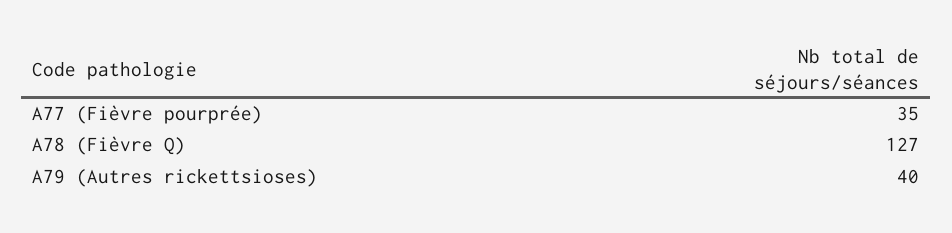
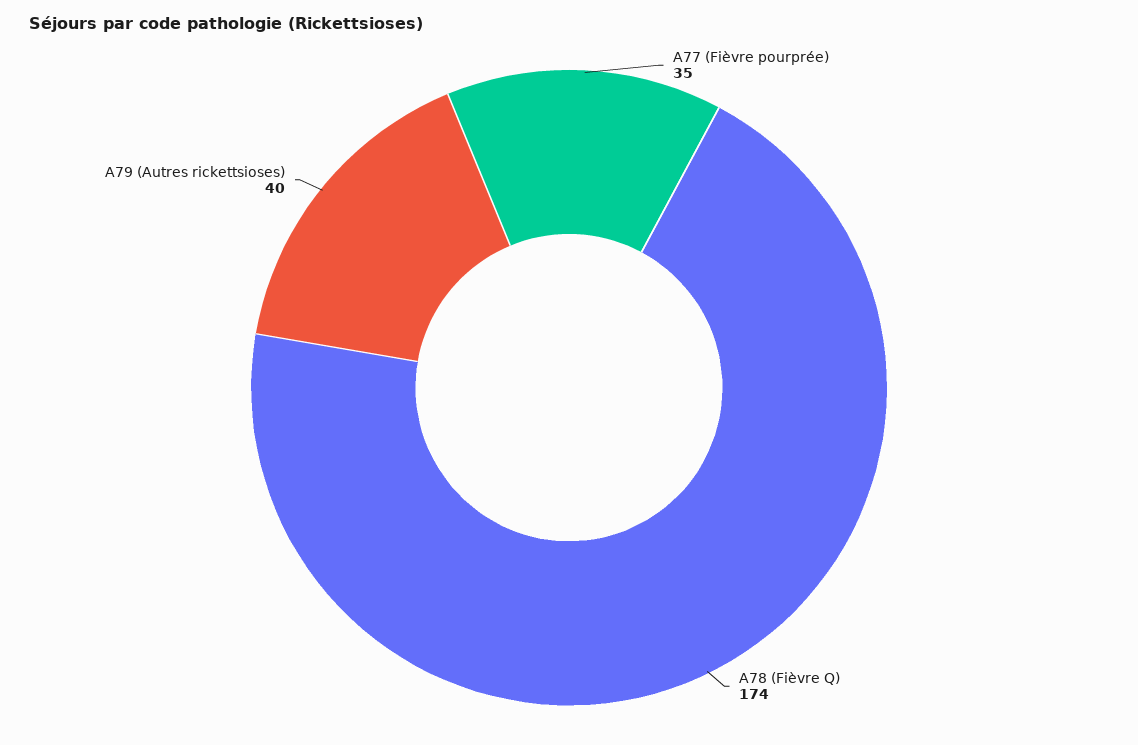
A78 (Fièvre Q): 127 -> 174

